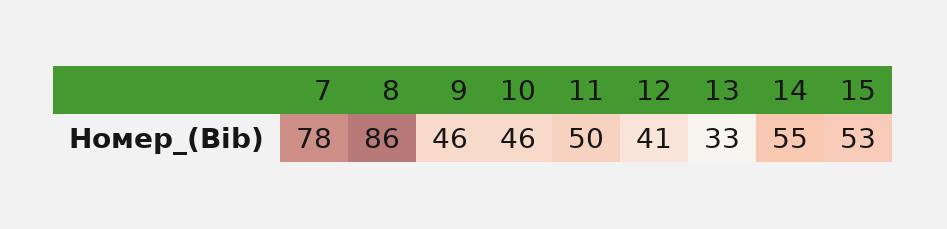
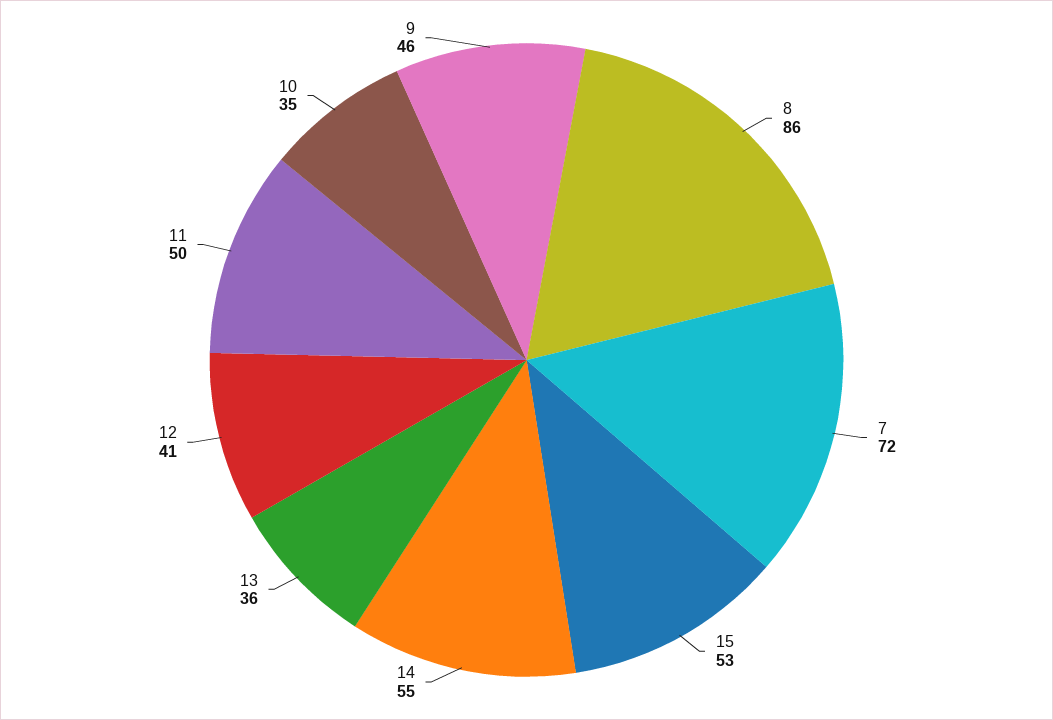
7: 78 -> 72
10: 46 -> 35
13: 33 -> 36

